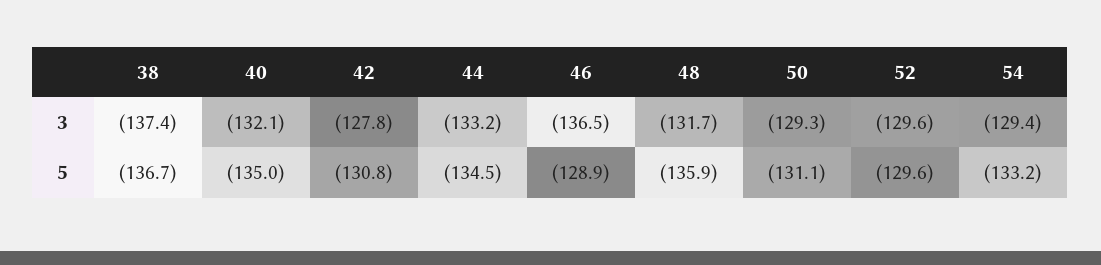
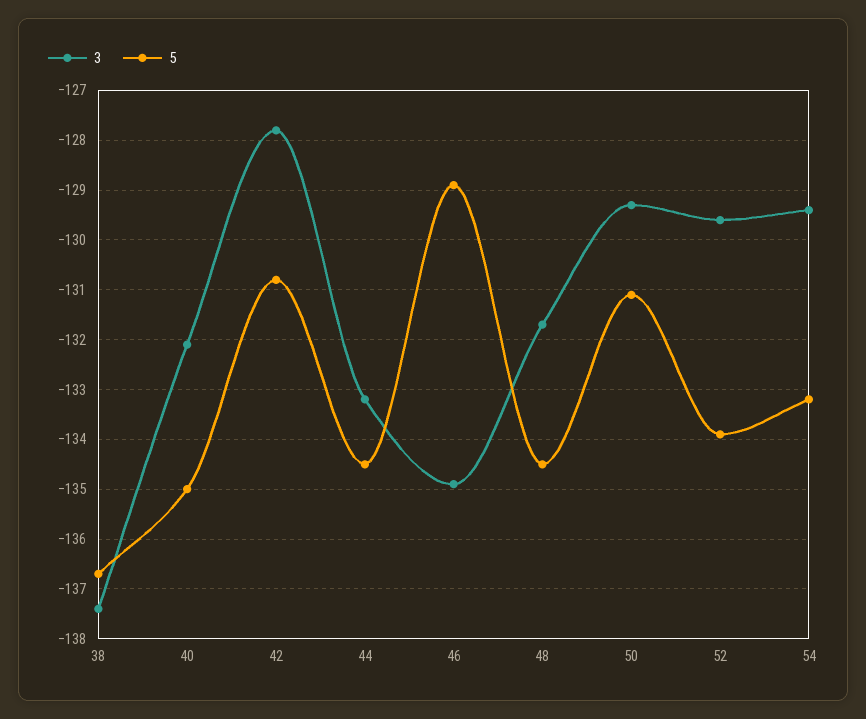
3, 46: -136.5 -> -135
5, 48: -135.9 -> -134.5
5, 52: -129.6 -> -134

